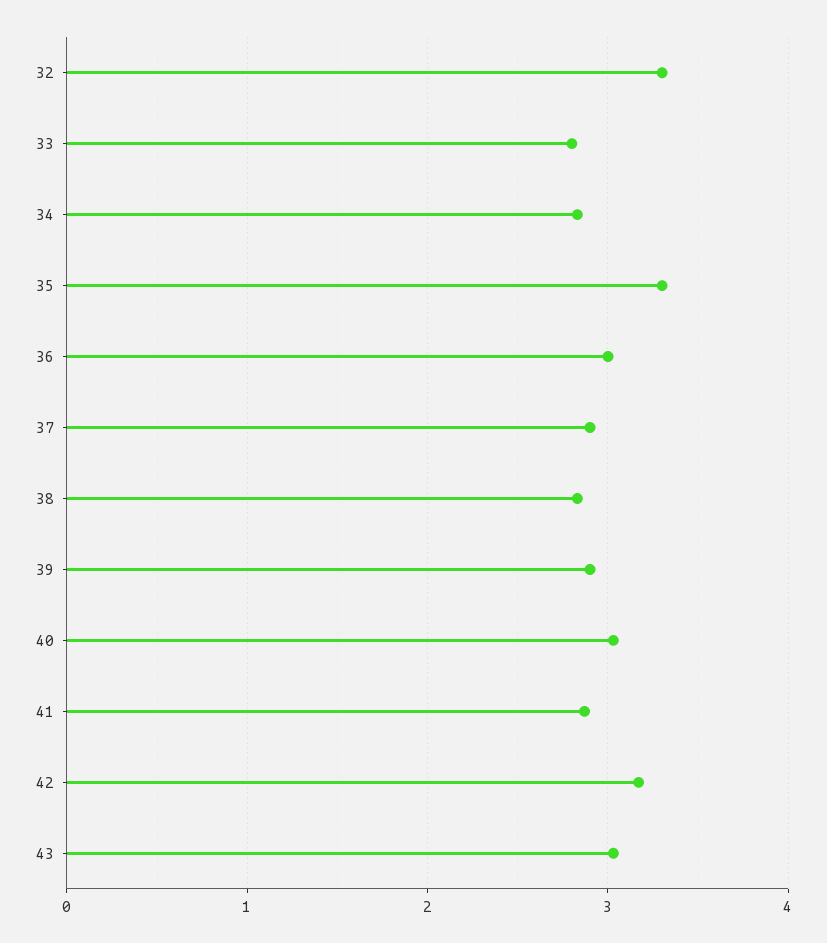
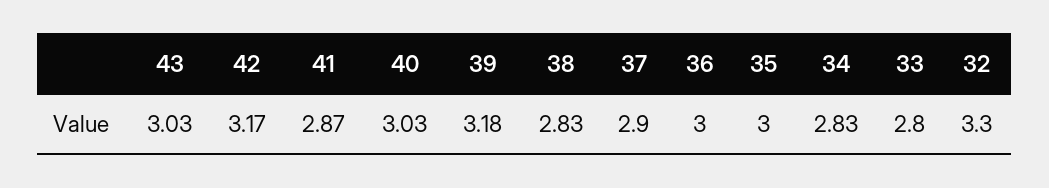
35: 3.3 -> 3
39: 2.9 -> 3.18

